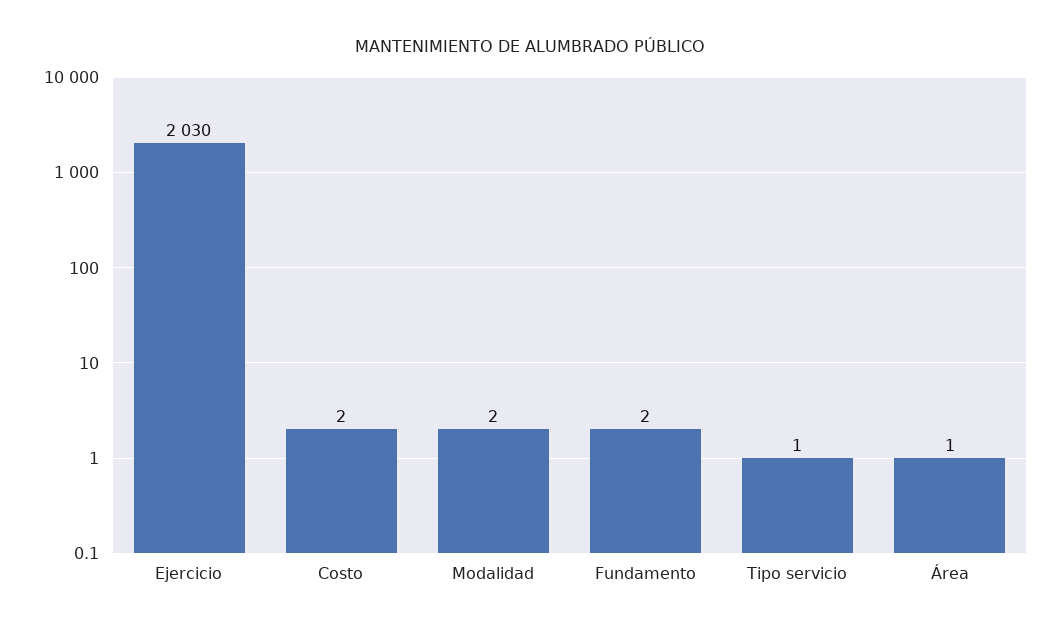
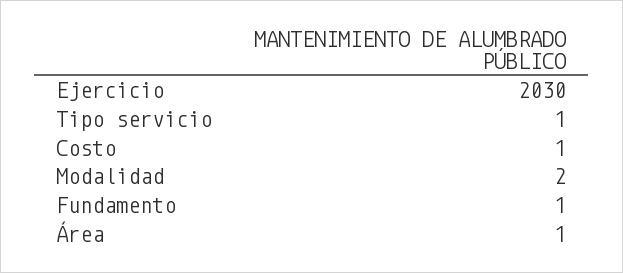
Costo: 2 -> 1
Fundamento: 2 -> 1

